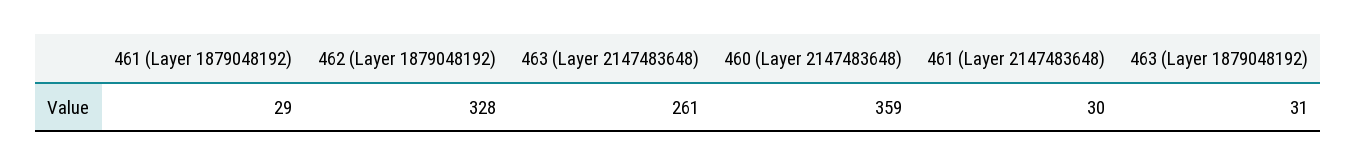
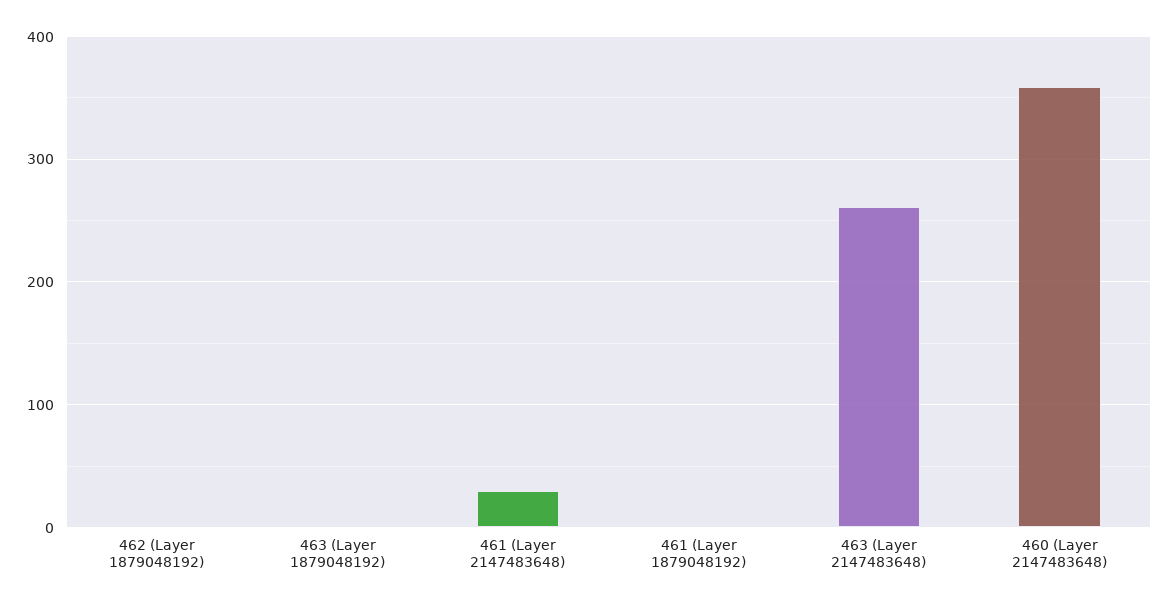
461 (Layer 1879048192): 29 -> 0
462 (Layer 1879048192): 328 -> 0
463 (Layer 1879048192): 31 -> 0

